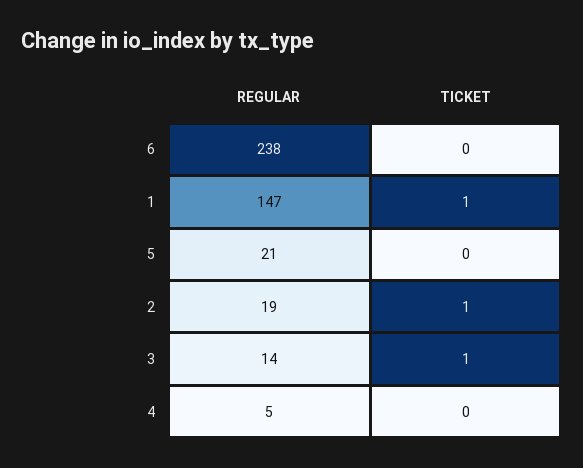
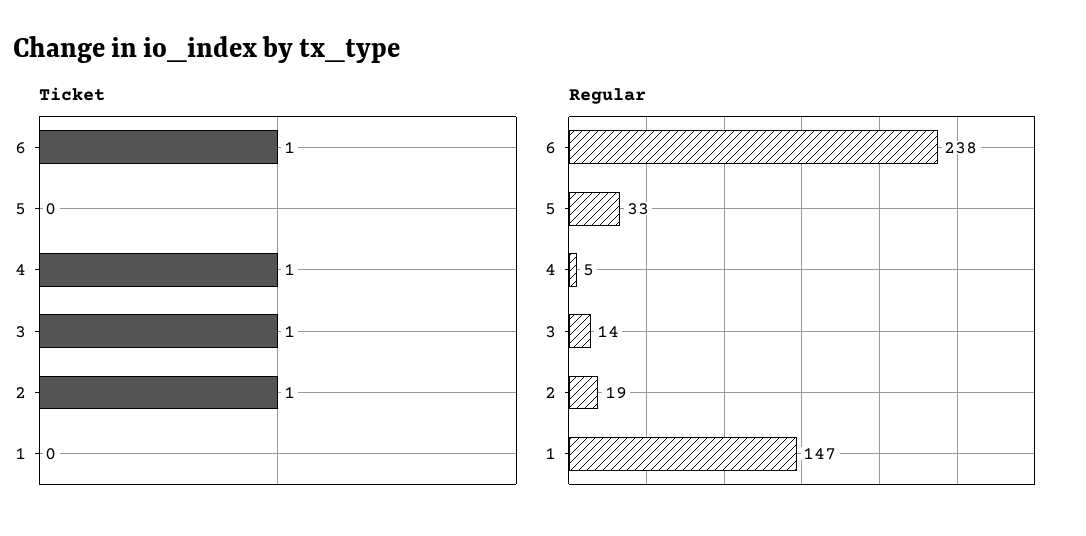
TICKET, 6: 0 -> 1
TICKET, 1: 1 -> 0
REGULAR, 5: 21 -> 33
TICKET, 4: 0 -> 1

